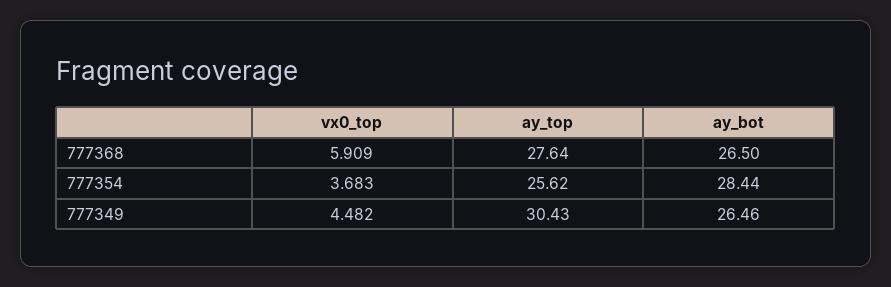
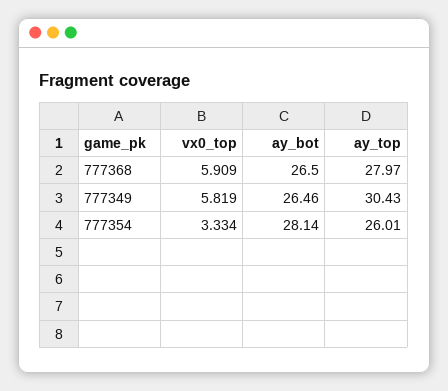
ay_top, 777368: 27.64 -> 27.97
vx0_top, 777354: 3.683 -> 3.334
ay_top, 777354: 25.62 -> 26.01
ay_bot, 777354: 28.44 -> 28.14
vx0_top, 777349: 4.482 -> 5.819

